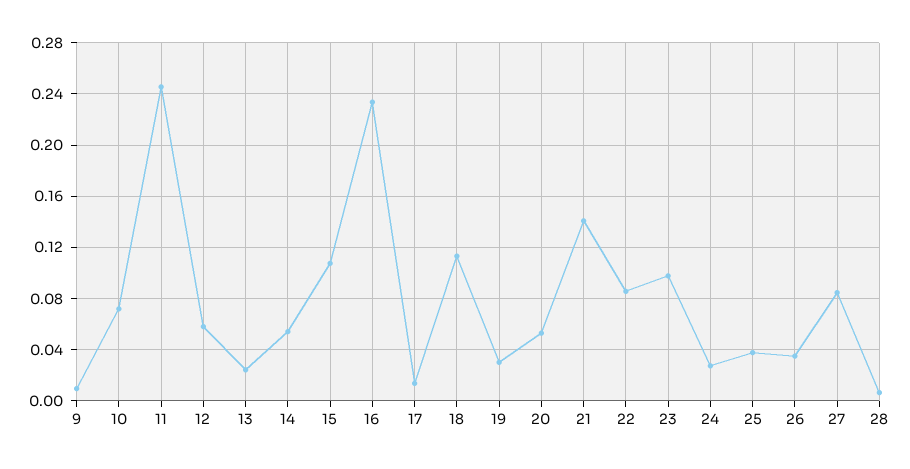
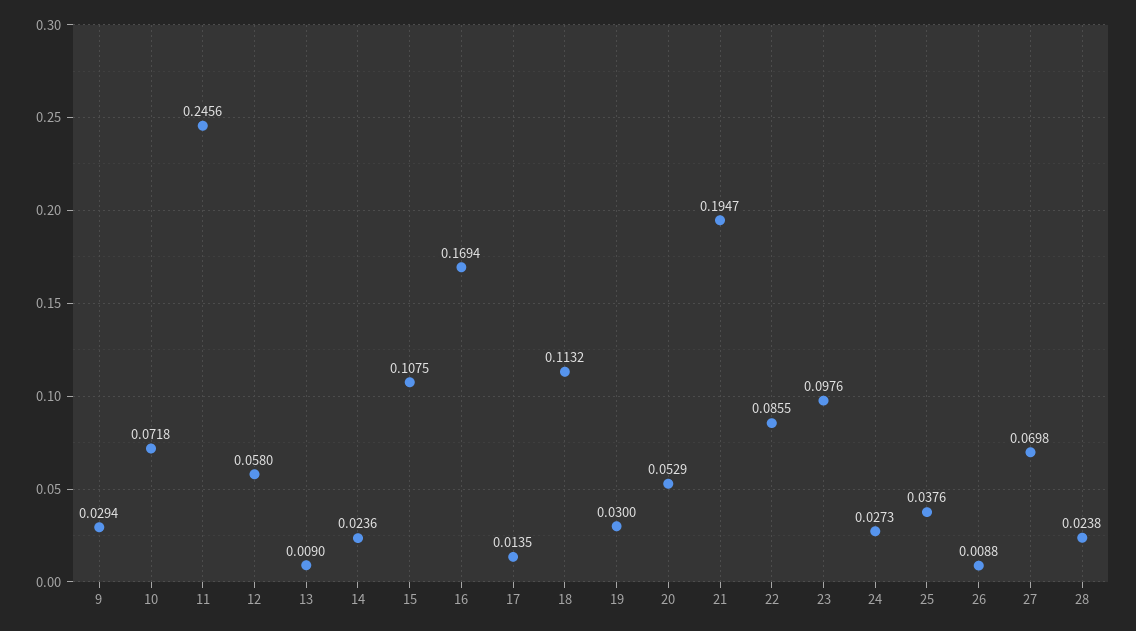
9: 0.01 -> 0.0294
13: 0.025 -> 0.009
14: 0.055 -> 0.0236
16: 0.235 -> 0.1694
21: 0.14 -> 0.1947
26: 0.035 -> 0.0088
27: 0.085 -> 0.0698
28: 0.005 -> 0.0238

